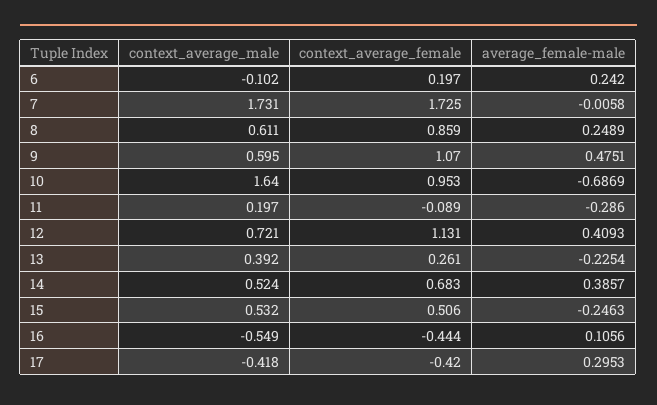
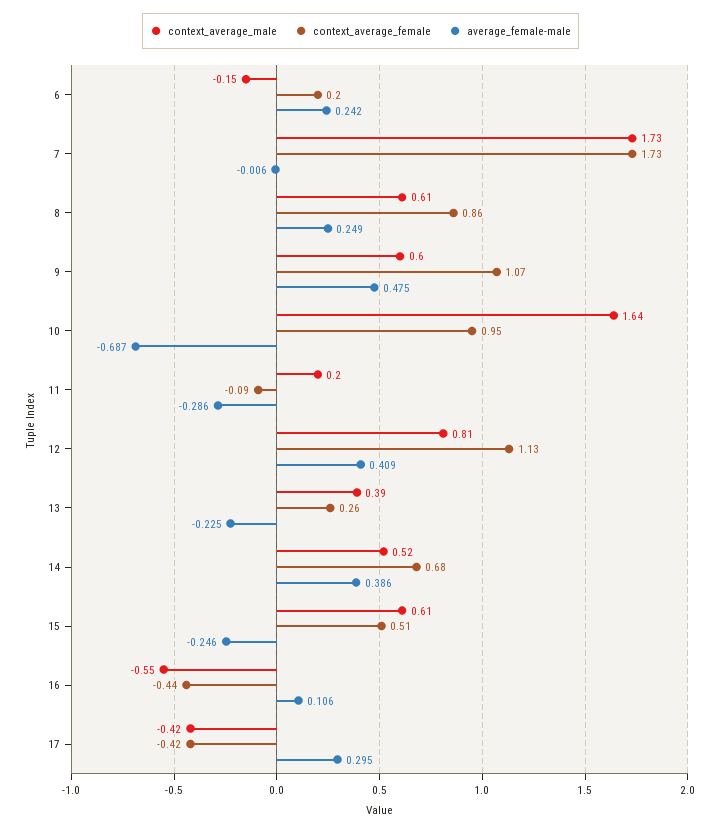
context_average_male, 6: -0.102 -> -0.15
context_average_male, 12: 0.721 -> 0.81
context_average_male, 15: 0.532 -> 0.61

